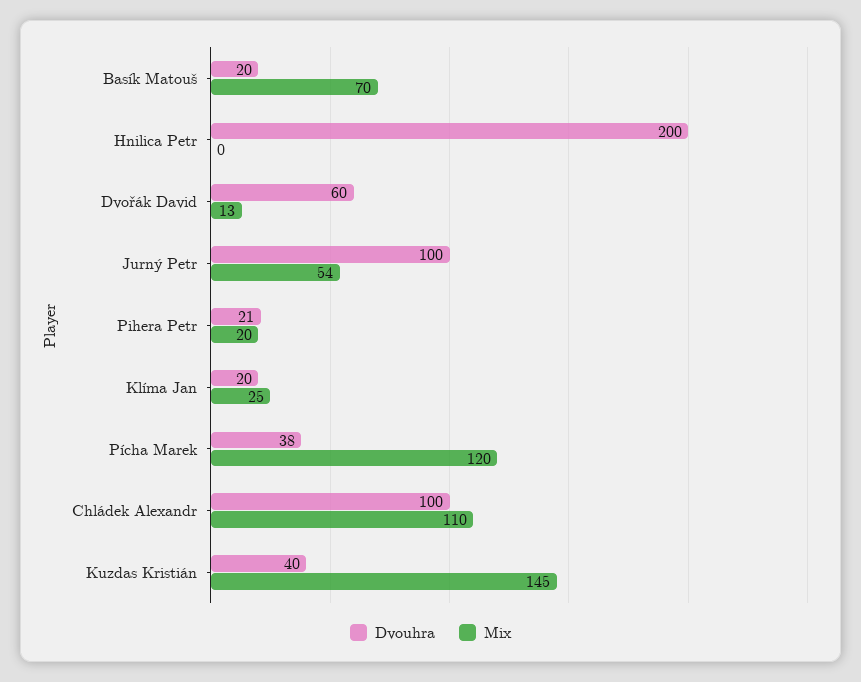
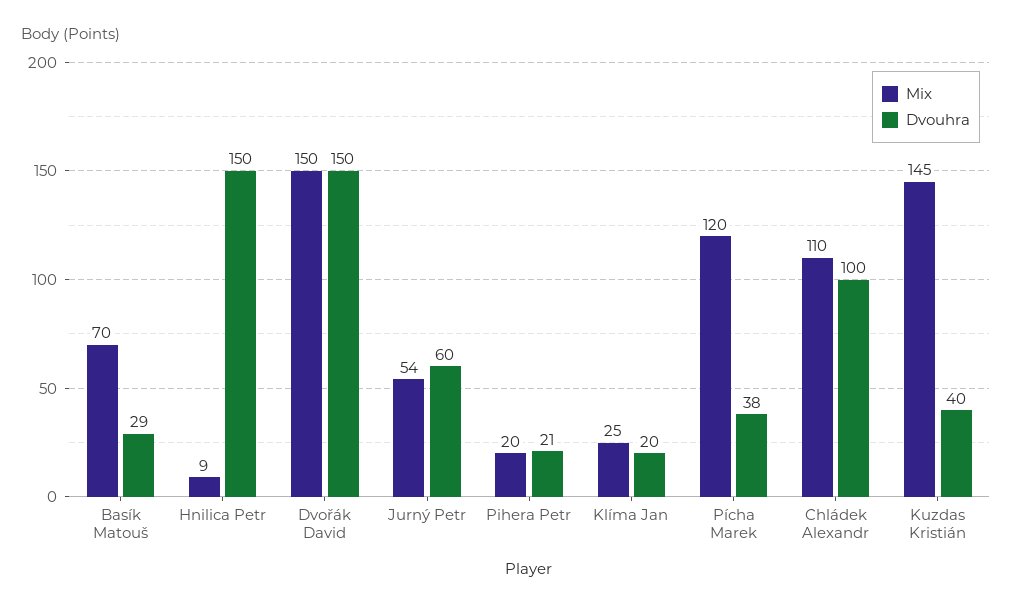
Dvouhra, Basík Matouš: 20 -> 29
Dvouhra, Hnilica Petr: 200 -> 150
Mix, Hnilica Petr: 0 -> 9
Dvouhra, Dvořák David: 60 -> 150
Mix, Dvořák David: 13 -> 150
Dvouhra, Jurný Petr: 100 -> 60

